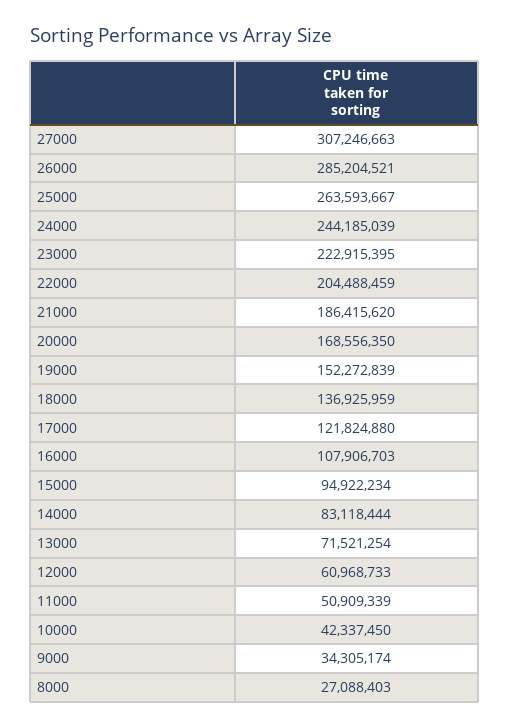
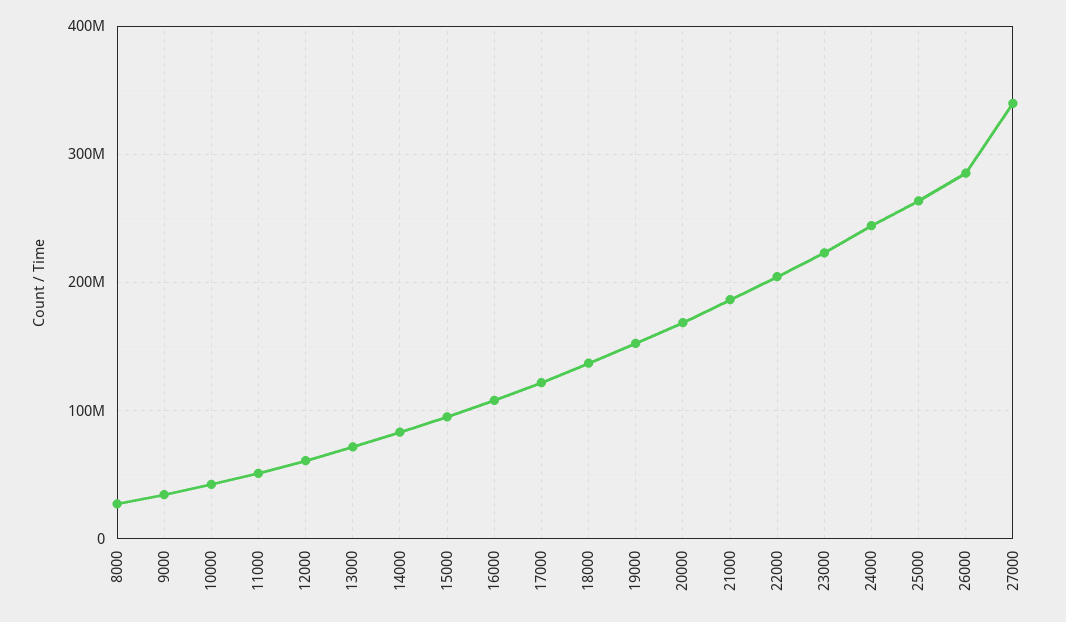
27000: 307246663 -> 340000000

